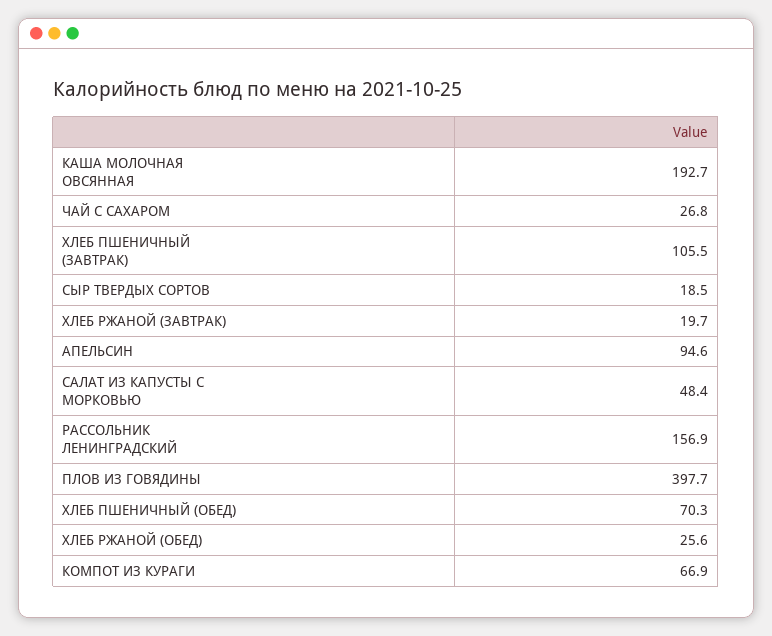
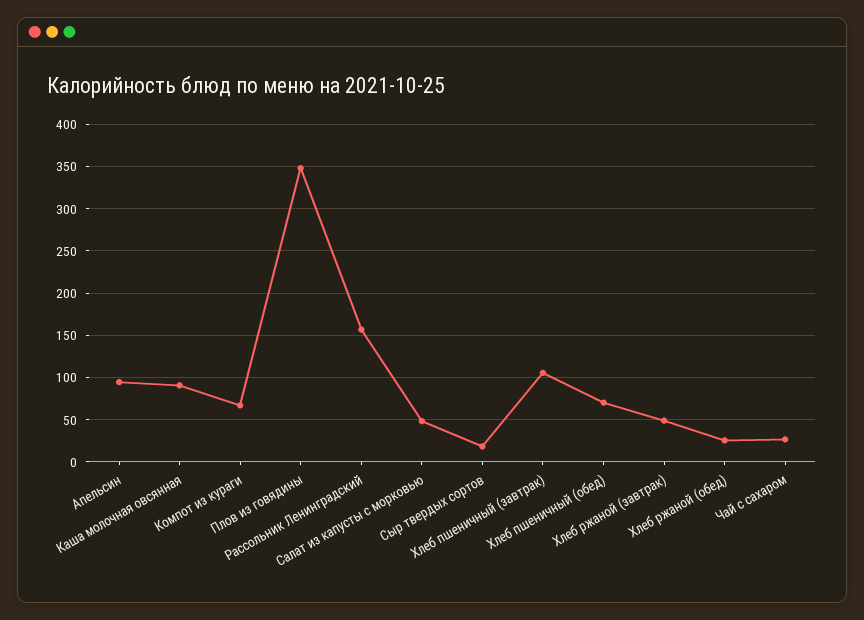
КАША МОЛОЧНАЯ ОВСЯННАЯ: 192.7 -> 90
ХЛЕБ РЖАНОЙ (ЗАВТРАК): 19.7 -> 50
ПЛОВ ИЗ ГОВЯДИНЫ: 397.7 -> 350

